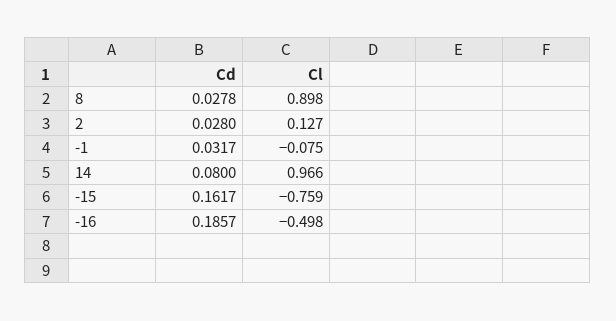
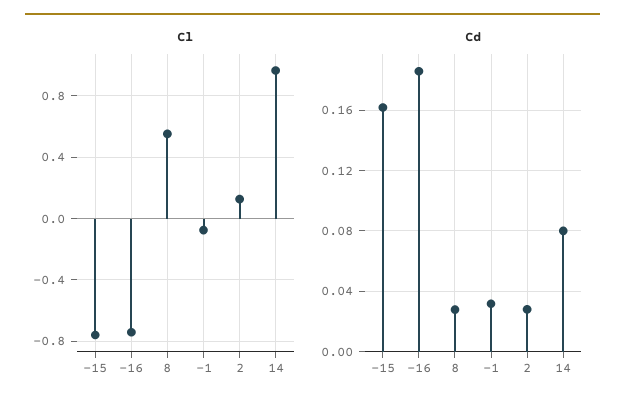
Cl, 8: 0.898 -> 0.55
Cl, -16: -0.498 -> -0.75

